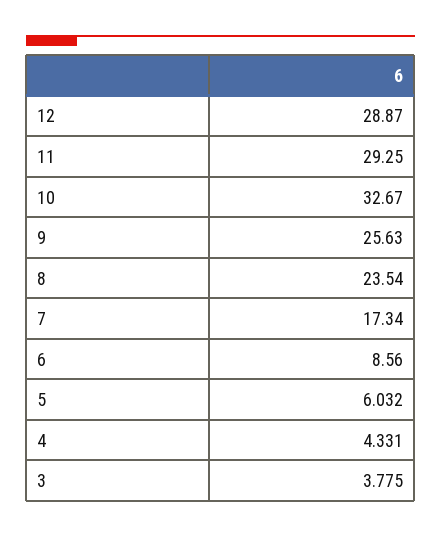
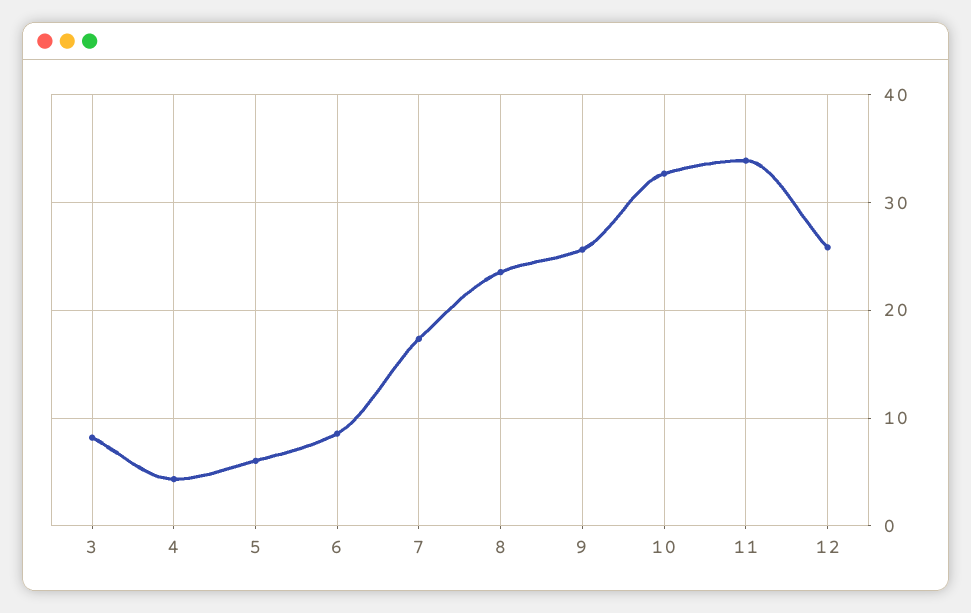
12: 28.87 -> 26
11: 29.25 -> 34
3: 3.775 -> 8

